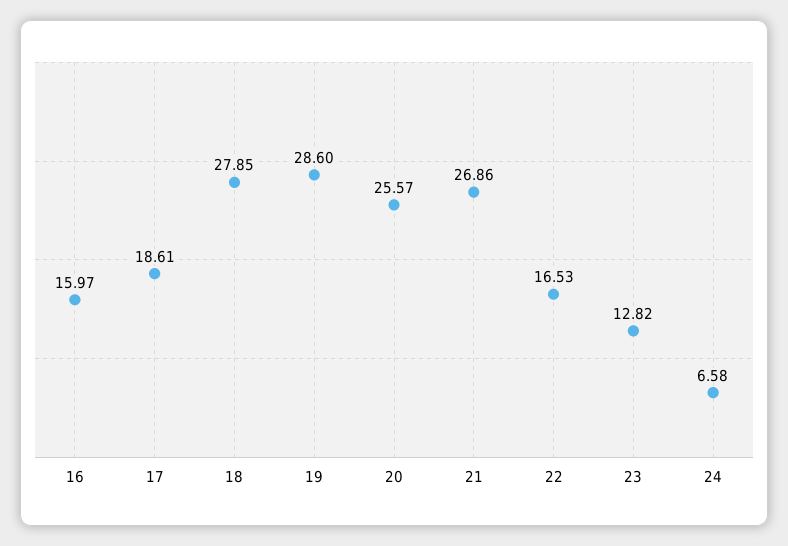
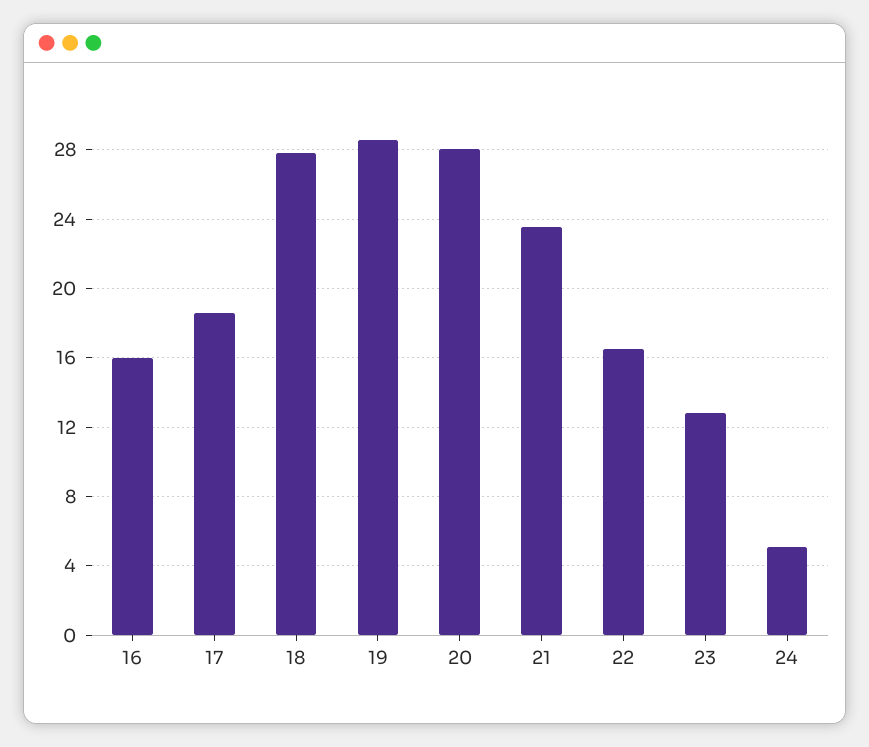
20: 25.57 -> 28
21: 26.86 -> 23.5
24: 6.58 -> 5

